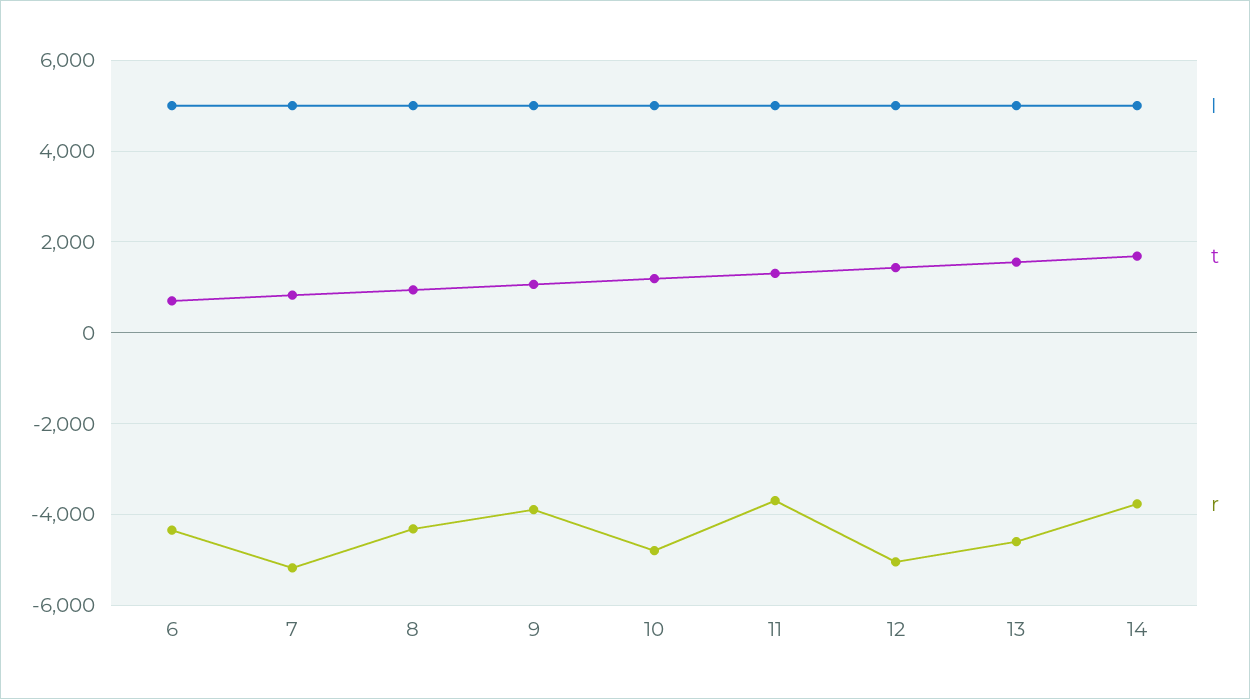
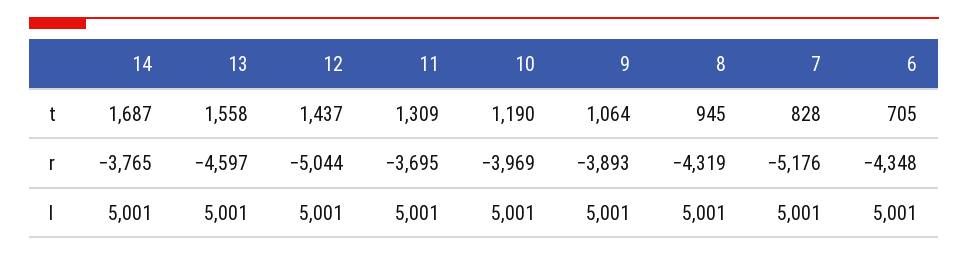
r, 10: -4800 -> -3969

